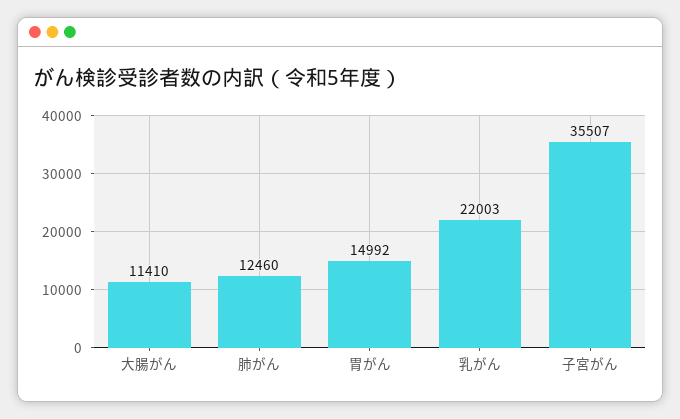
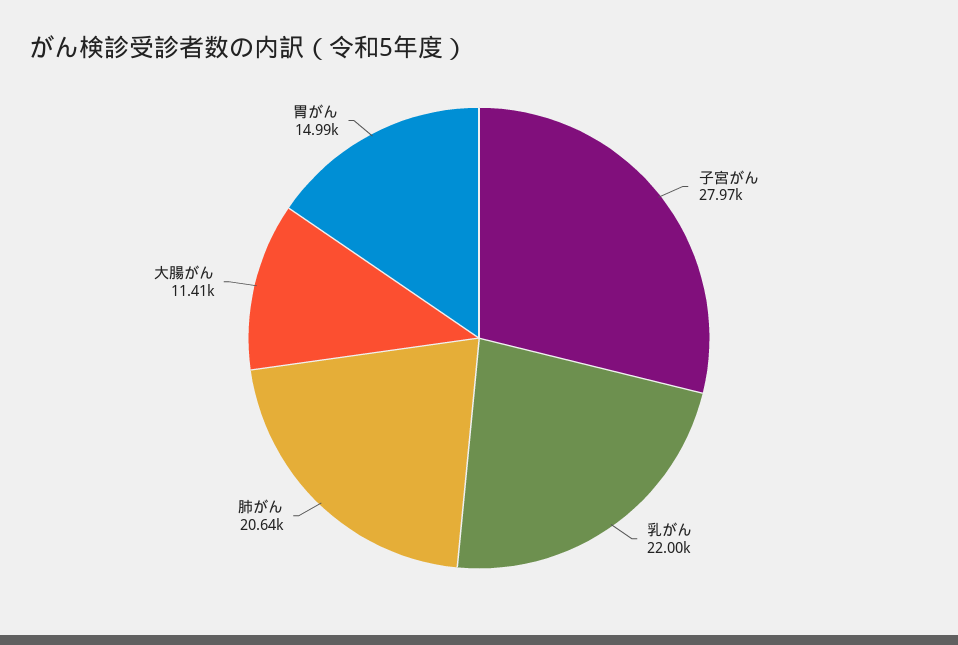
肺がん: 12460 -> 20640
子宮がん: 35507 -> 27970

